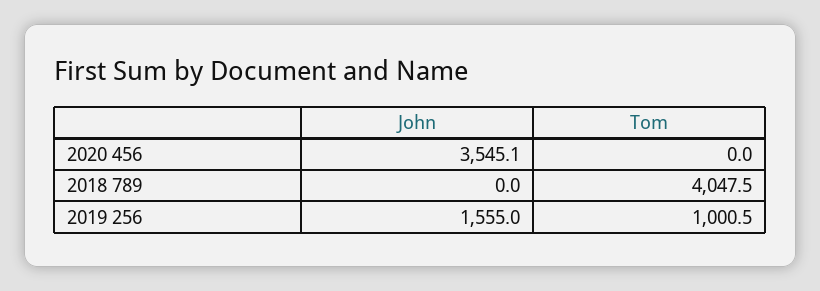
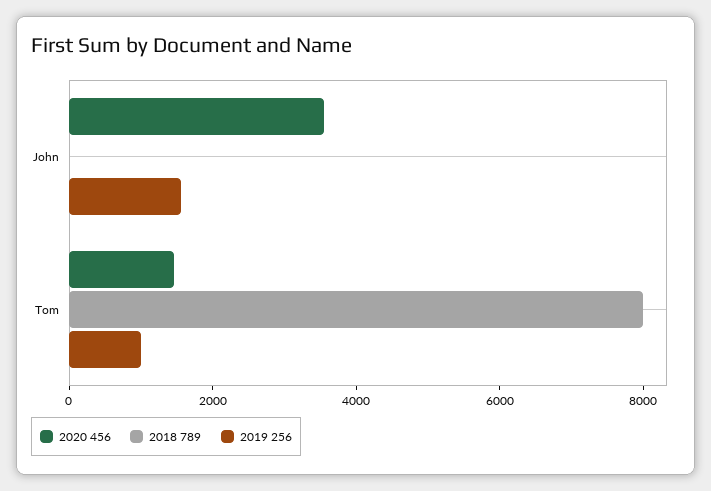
2020 456, Tom: 0 -> 1500
2018 789, Tom: 4047.5 -> 8000

